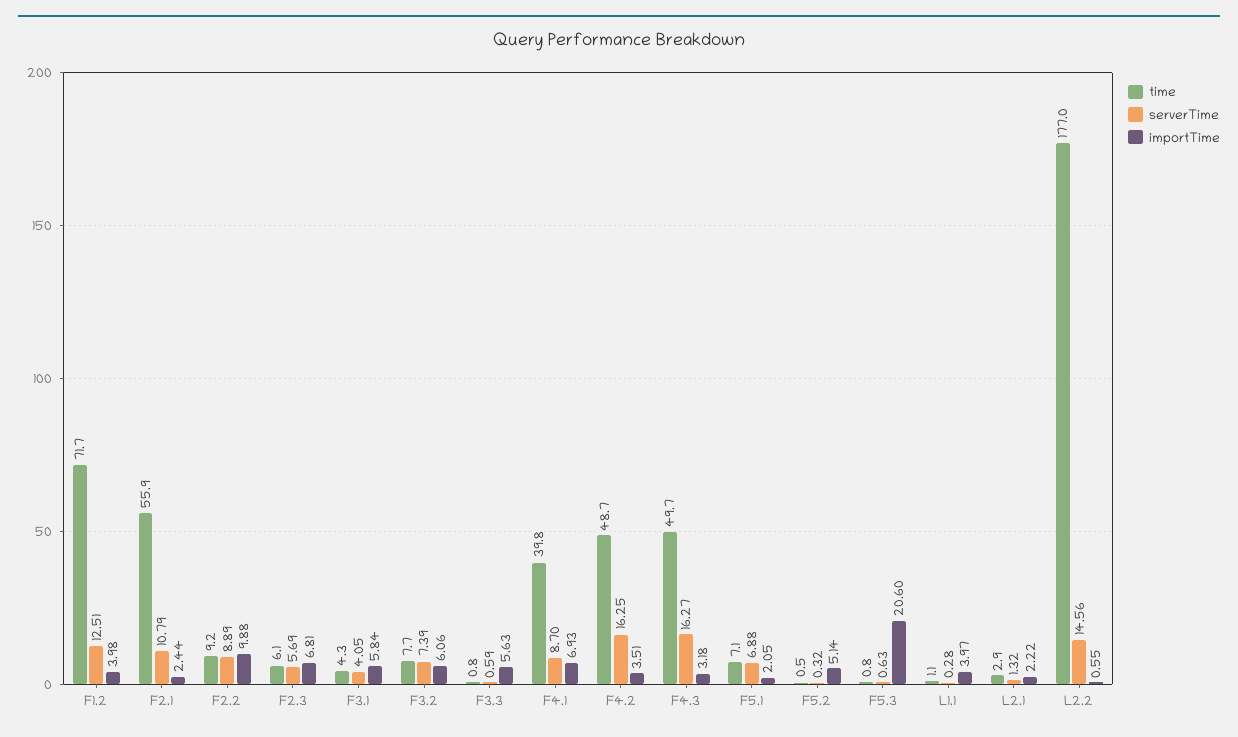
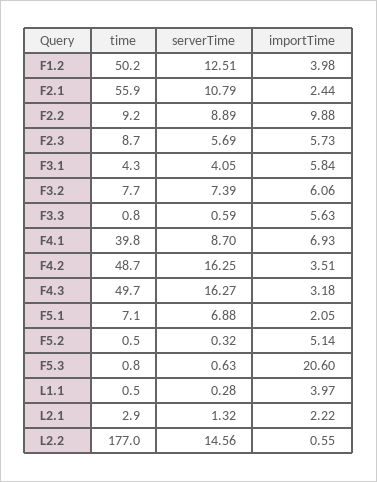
time, F1.2: 71.7 -> 50.2
time, F2.3: 6.1 -> 8.7
importTime, F2.3: 6.81 -> 5.73
time, L1.1: 1.1 -> 0.5

